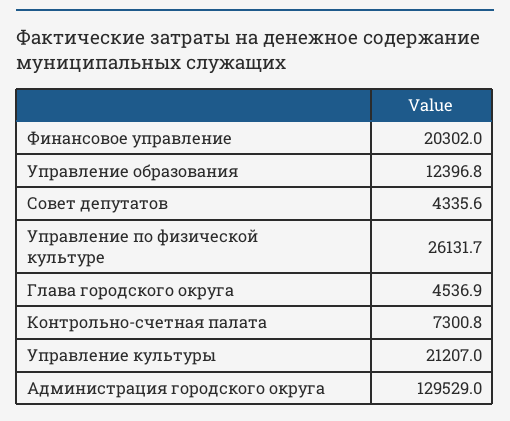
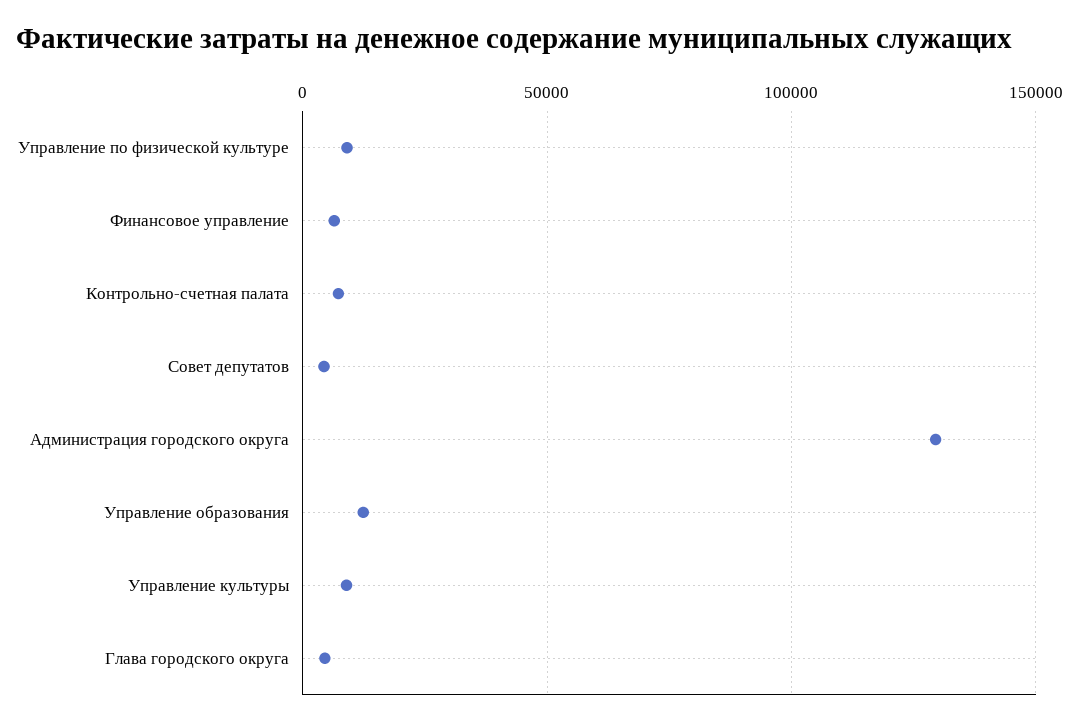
Финансовое управление: 20302 -> 5000
Управление по физической культуре: 26131.7 -> 10000
Управление культуры: 21207 -> 10000

